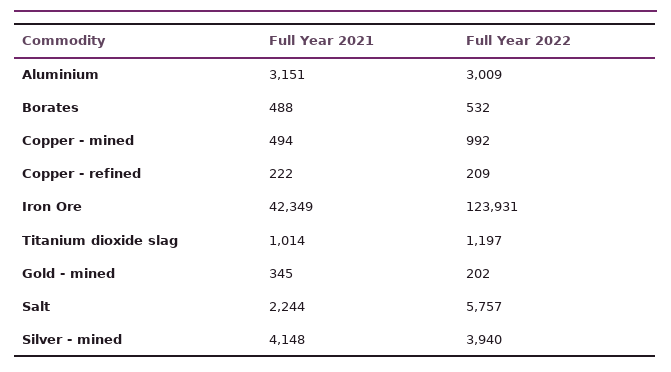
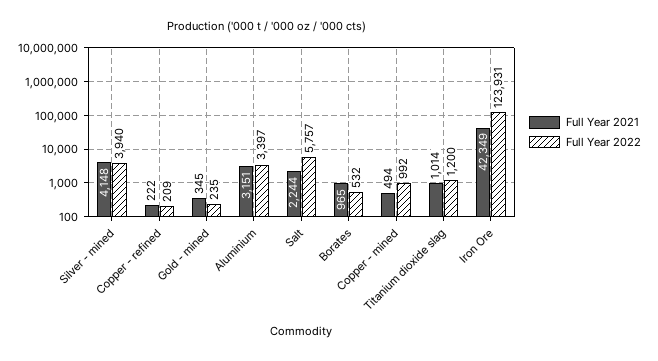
Full Year 2022, Aluminium: 3009 -> 3397
Full Year 2021, Borates: 488 -> 965
Full Year 2022, Titanium dioxide slag: 1197 -> 1200
Full Year 2022, Gold - mined: 202 -> 235

